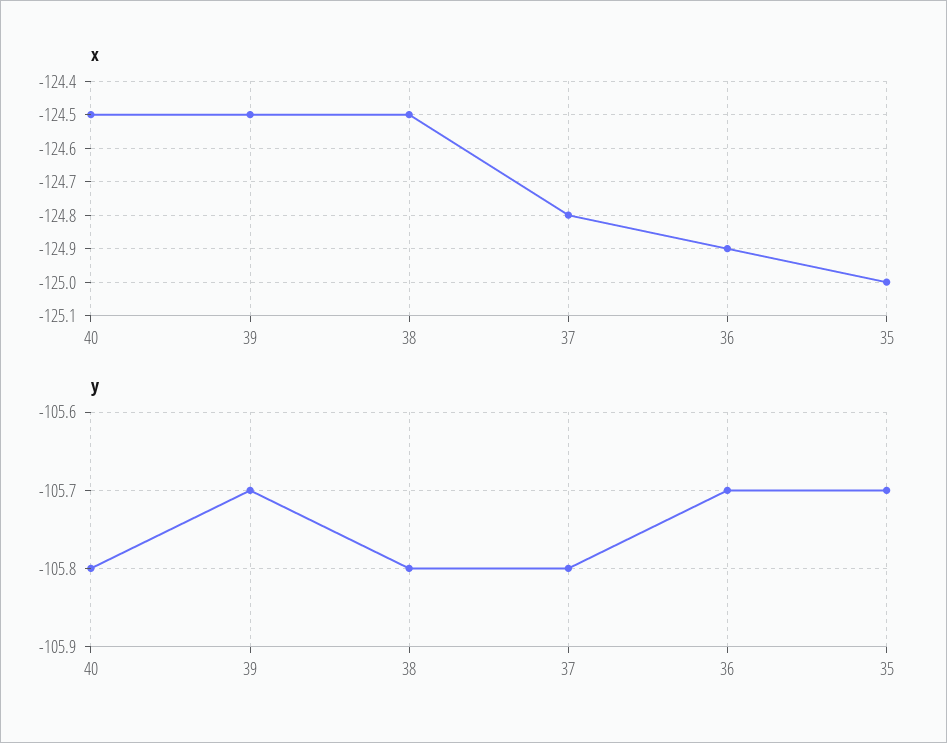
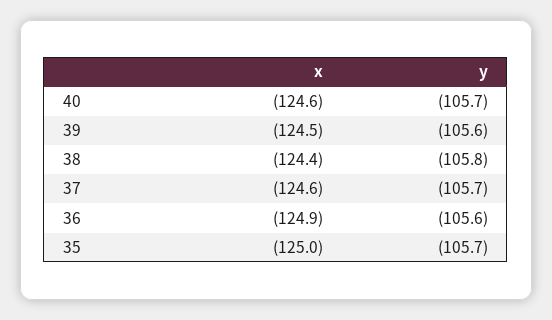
x, 40: -124.5 -> -124.6
x, 38: -124.5 -> -124.4
x, 37: -124.8 -> -124.6
y, 40: -105.8 -> -105.7
y, 39: -105.7 -> -105.6
y, 37: -105.8 -> -105.7
y, 36: -105.7 -> -105.6

